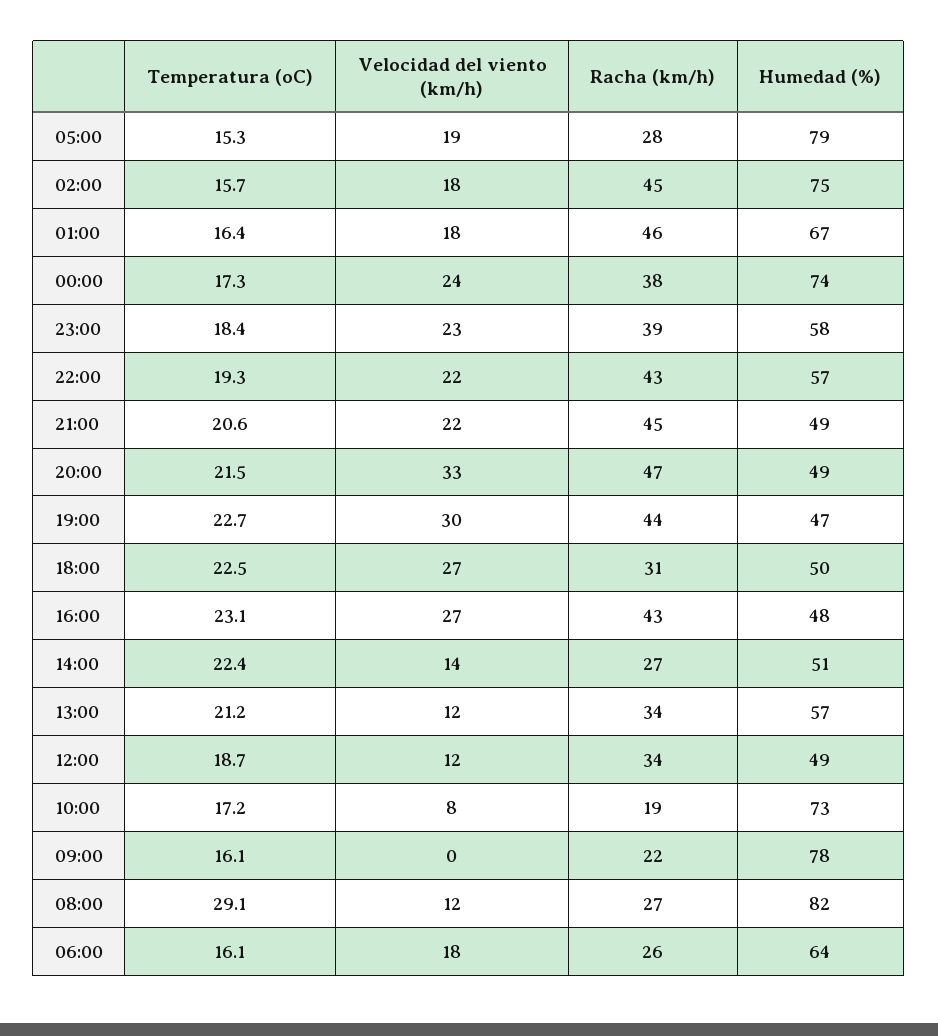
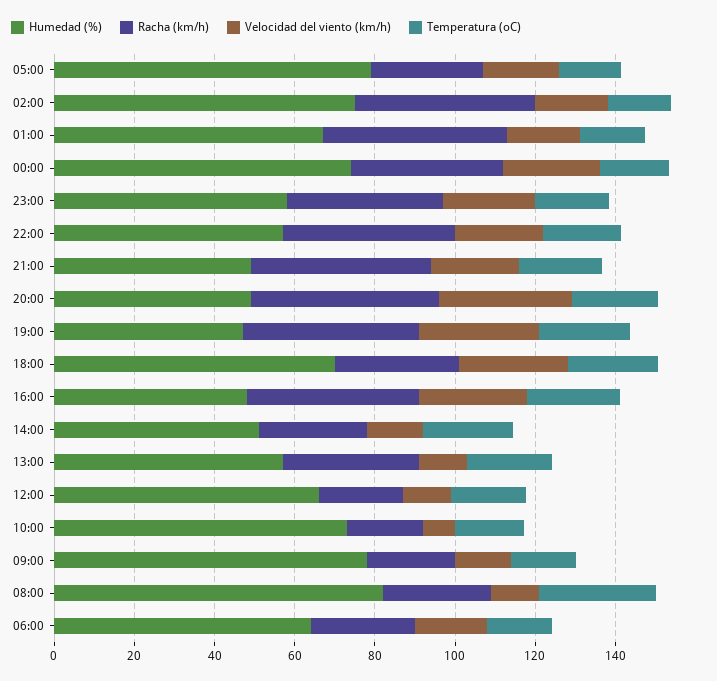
Humedad (%), 18:00: 50 -> 70
Racha (km/h), 12:00: 34 -> 20
Humedad (%), 12:00: 49 -> 65
Velocidad del viento (km/h), 09:00: 0 -> 15

